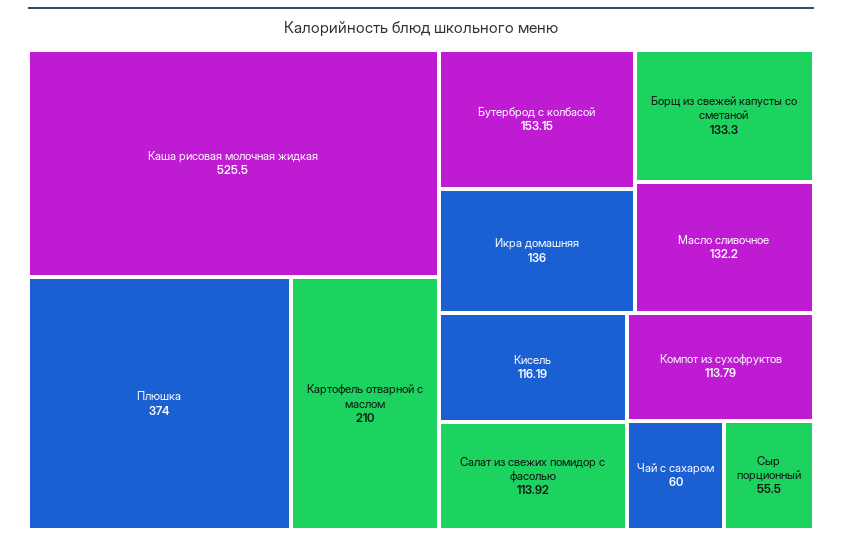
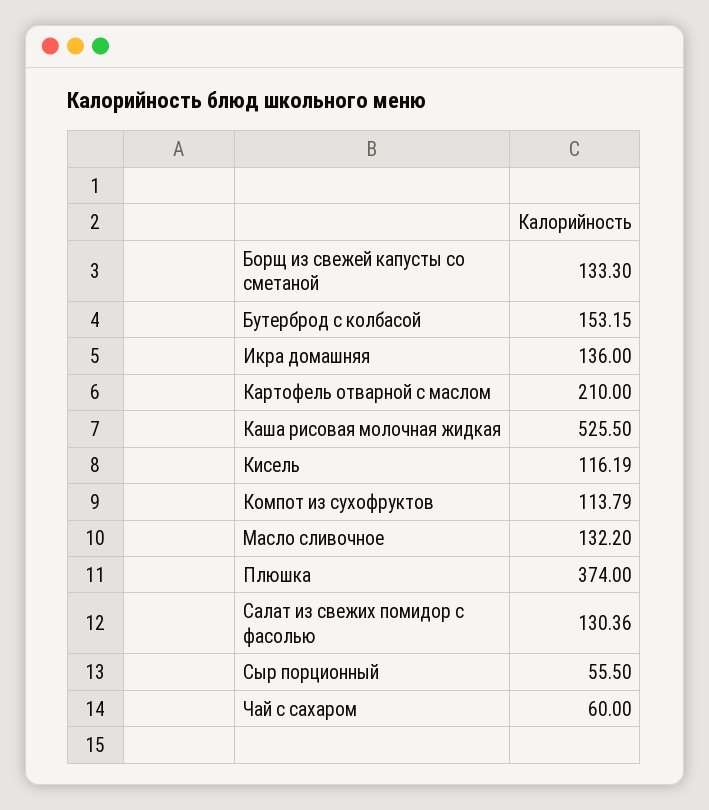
Салат из свежих помидор с фасолью: 113.92 -> 130.36

